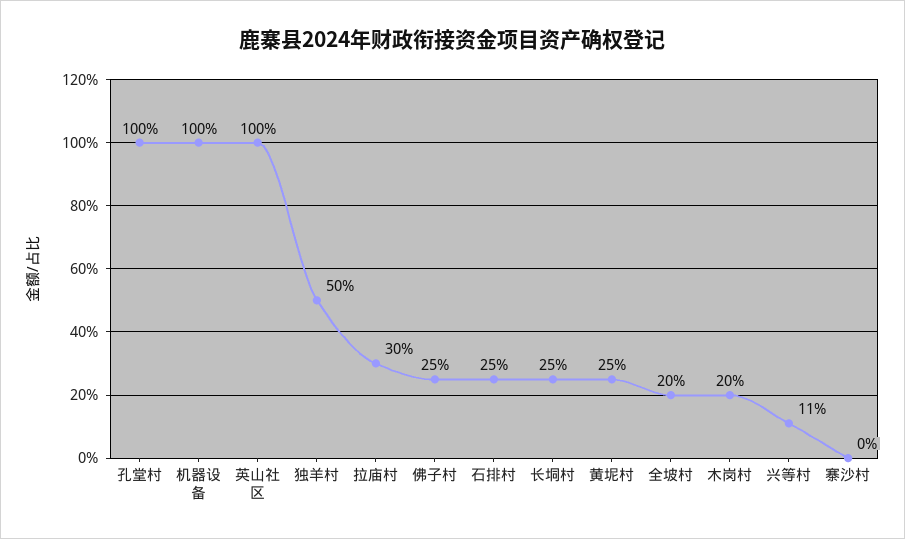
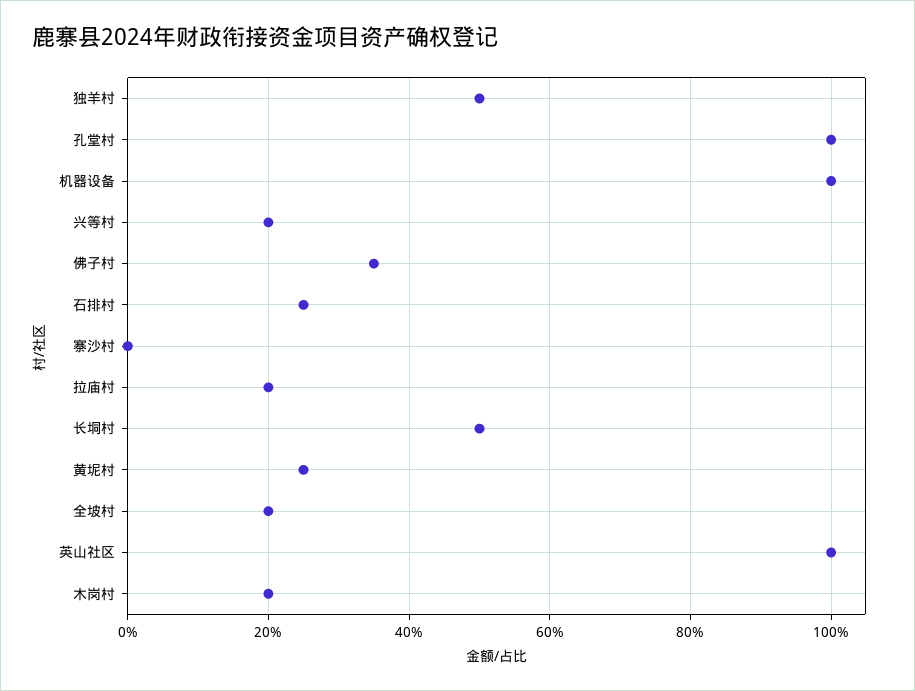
拉庙村: 30 -> 20
佛子村: 25 -> 35
长垌村: 25 -> 50
兴等村: 11 -> 20

